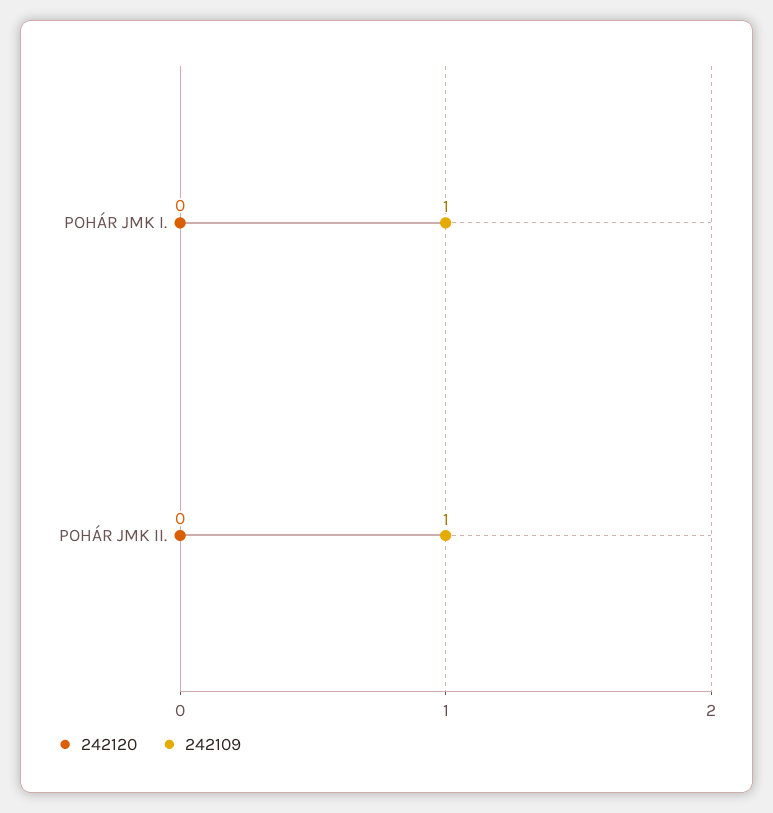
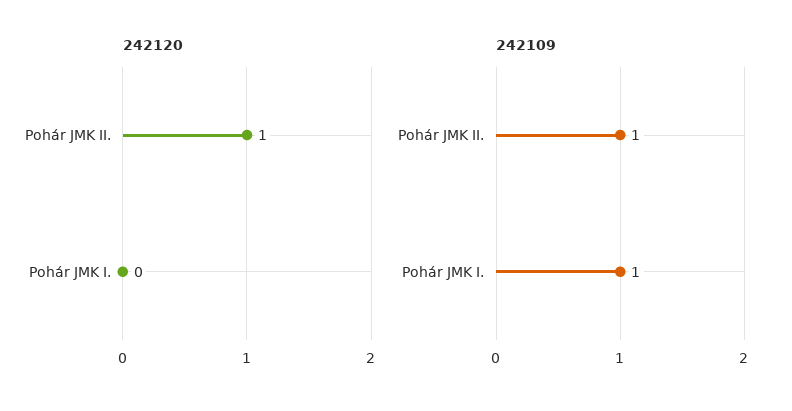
242120, POHÁR JMK II.: 0 -> 1

